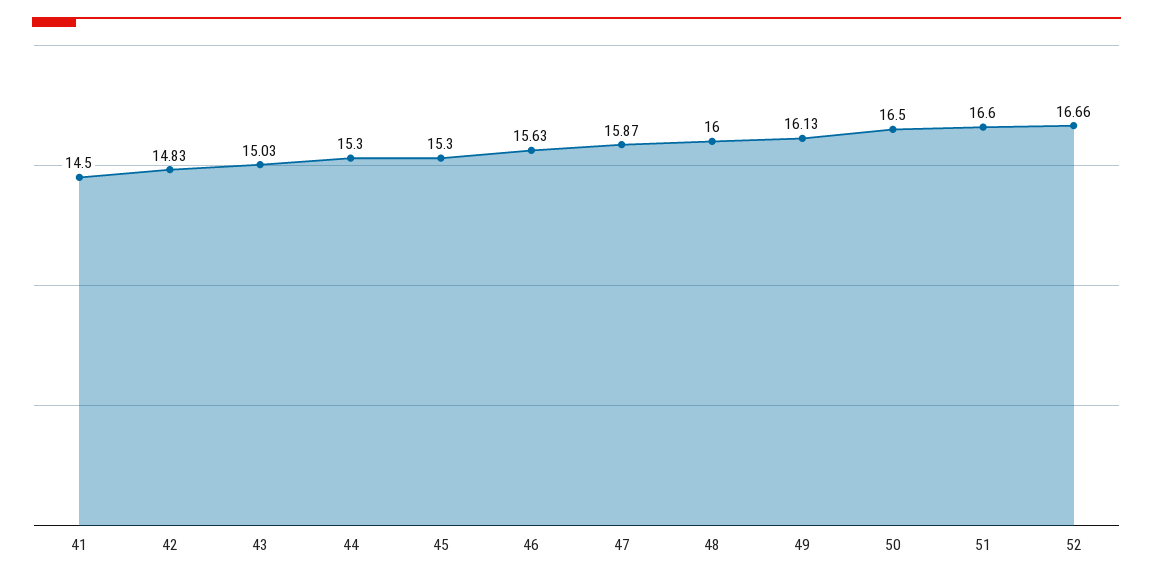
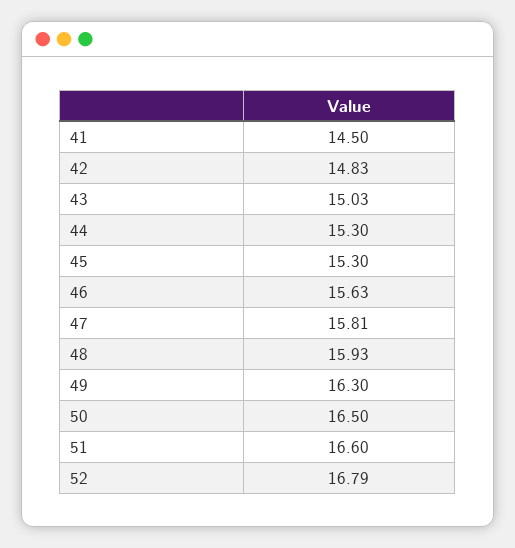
47: 15.87 -> 15.81
48: 16 -> 15.93
49: 16.13 -> 16.3
52: 16.66 -> 16.79

